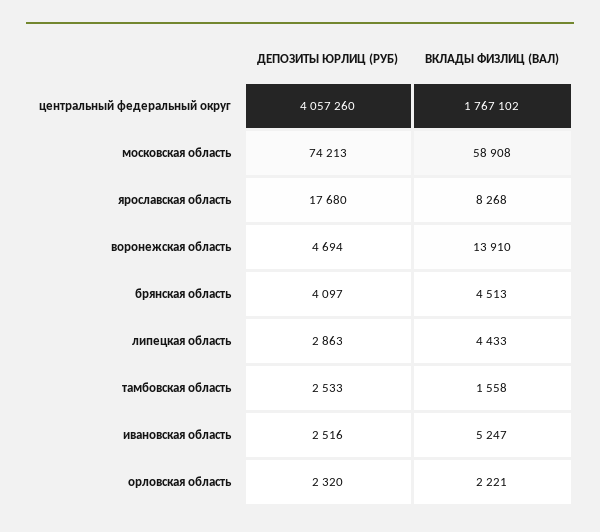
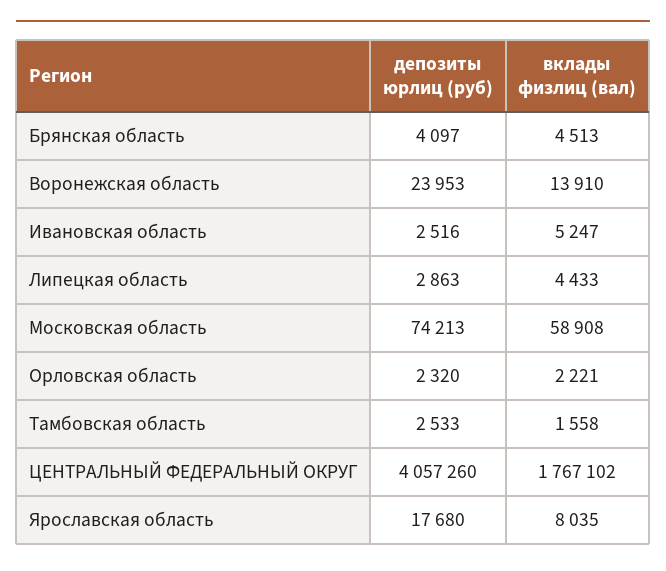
ВКЛАДЫ ФИЗЛИЦ (ВАЛ), ярославская область: 8268 -> 8035
ДЕПОЗИТЫ ЮРЛИЦ (РУБ), воронежская область: 4694 -> 23953

